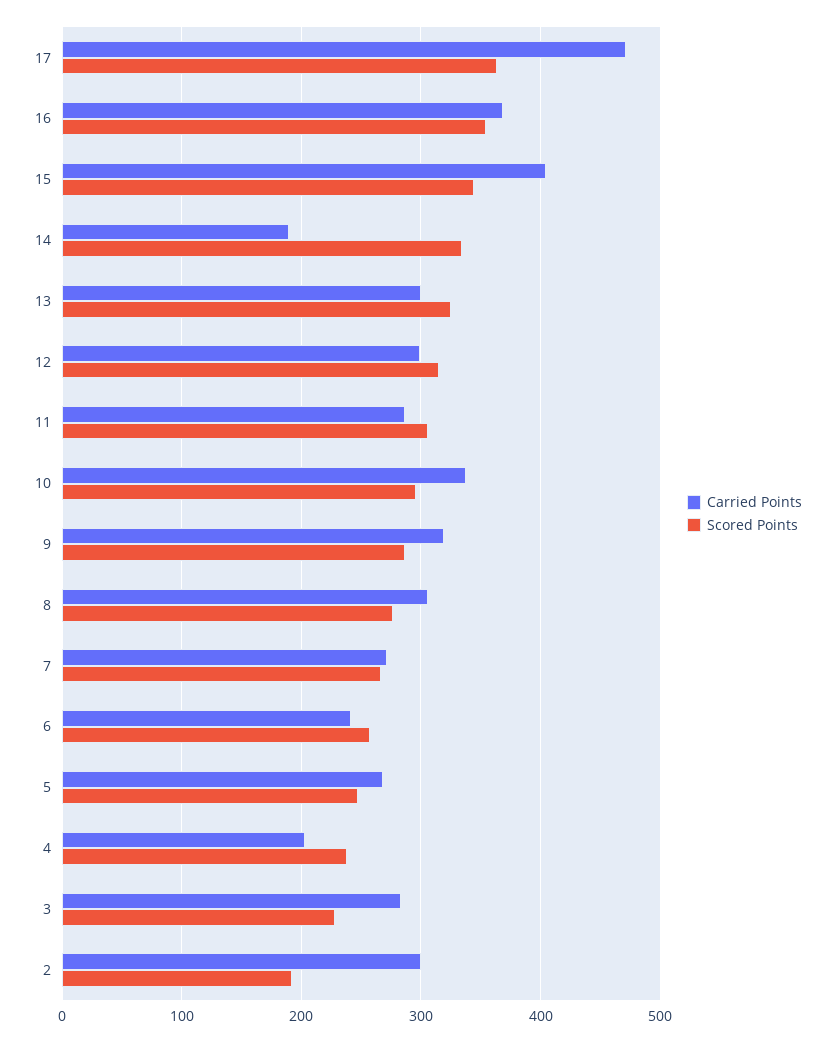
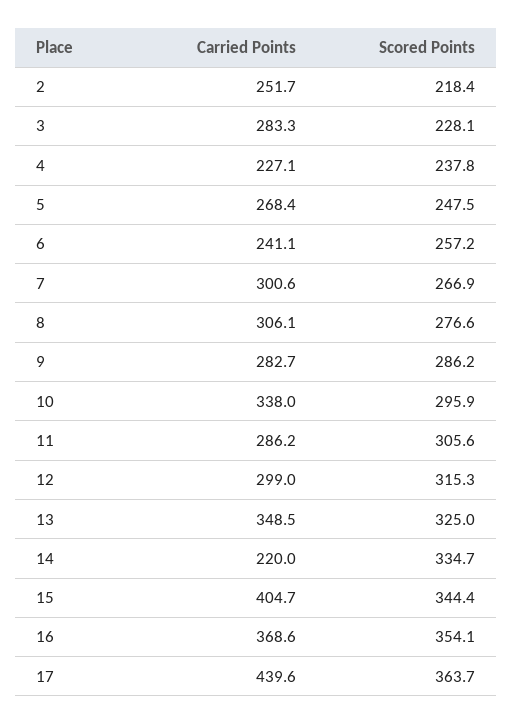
Carried Points, 17: 470 -> 439.6
Carried Points, 14: 190 -> 220
Carried Points, 13: 300 -> 348.5
Carried Points, 9: 320 -> 282.7
Carried Points, 7: 270 -> 300.6
Carried Points, 4: 200 -> 227.1
Carried Points, 2: 300 -> 251.7
Scored Points, 2: 190 -> 218.4

